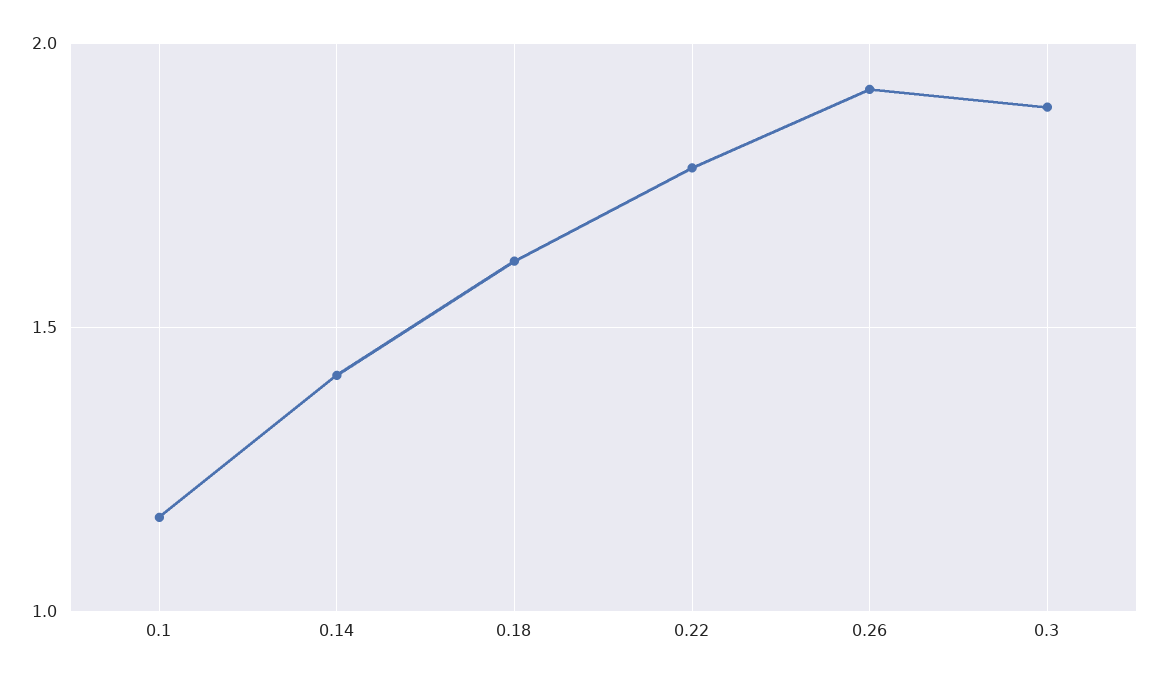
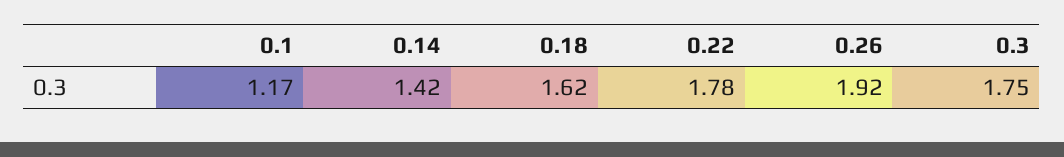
0.3: 1.9 -> 1.75

